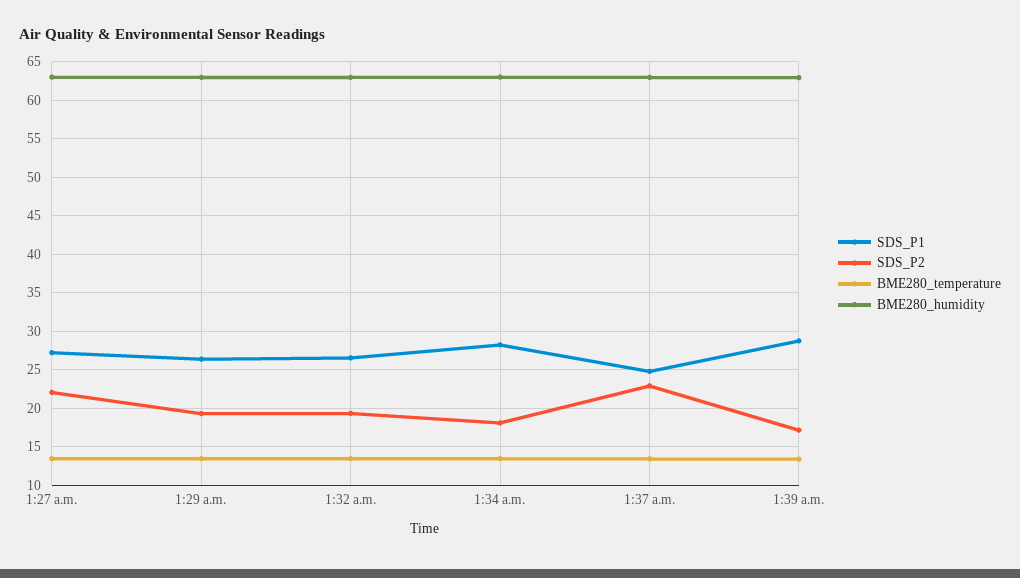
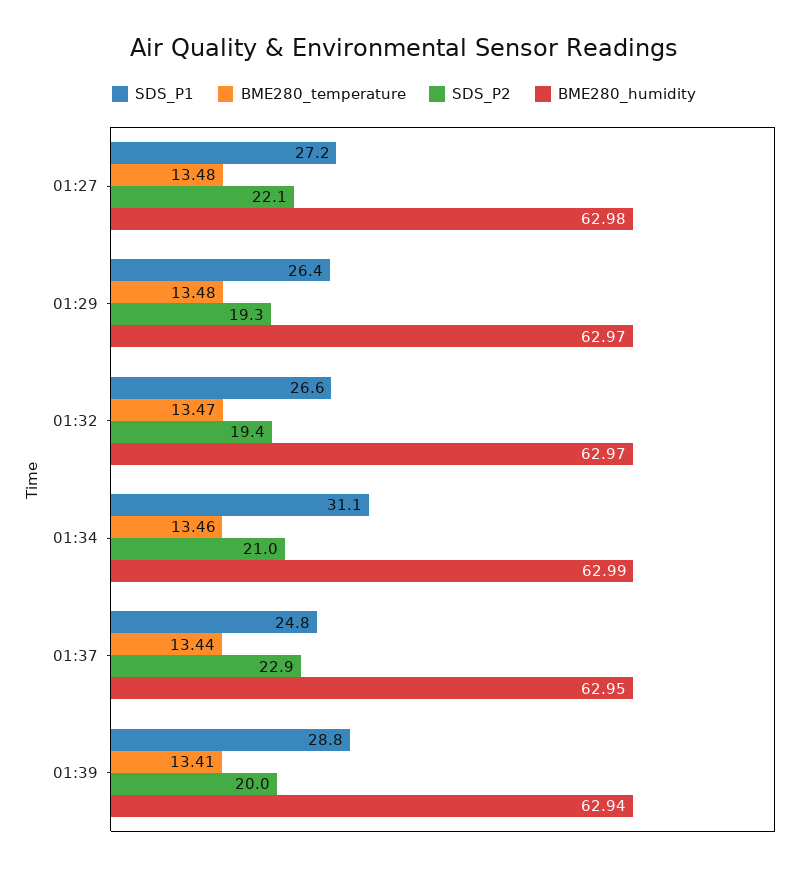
SDS_P1, 1:34 a.m.: 28 -> 31.1
SDS_P2, 1:34 a.m.: 18 -> 21
SDS_P2, 1:39 a.m.: 17 -> 20

